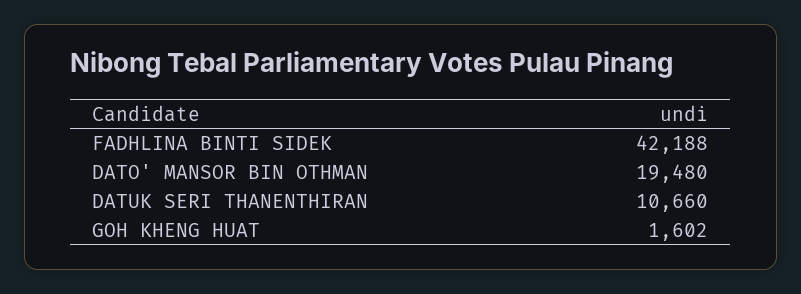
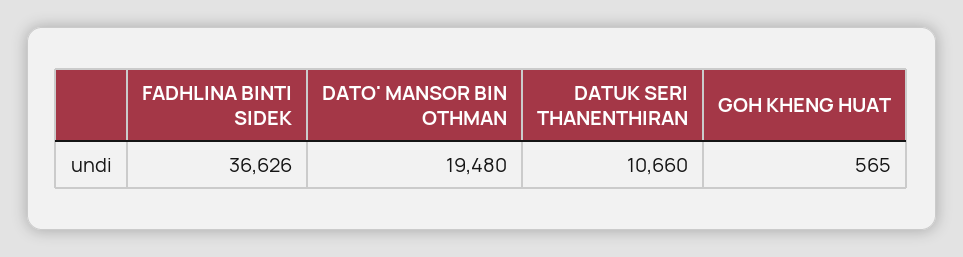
FADHLINA BINTI SIDEK: 42188 -> 36626
GOH KHENG HUAT: 1602 -> 565

